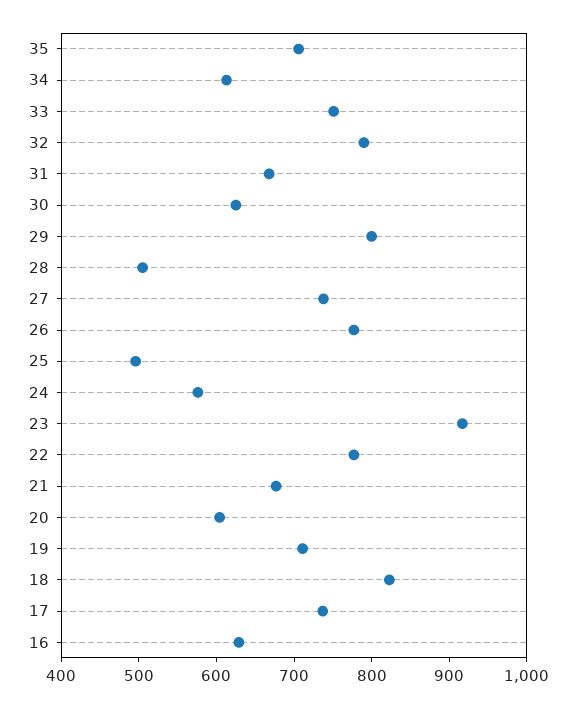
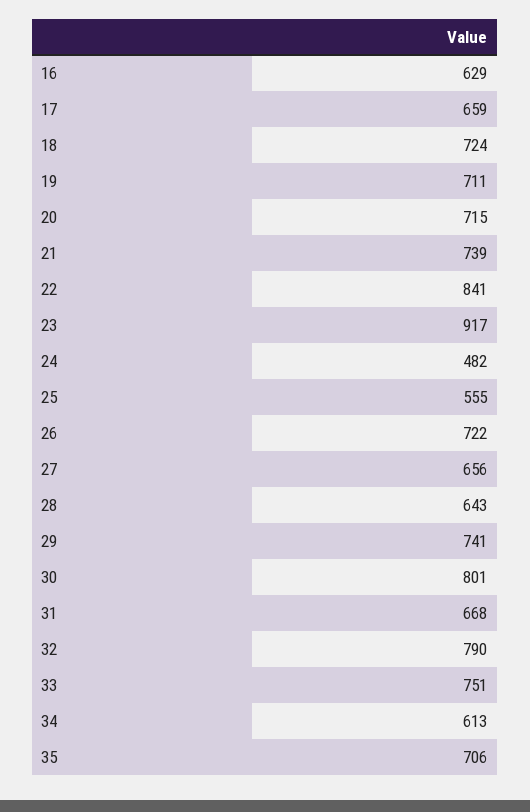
30: 620 -> 801
29: 800 -> 741
28: 500 -> 643
27: 740 -> 656
26: 780 -> 722
25: 500 -> 555
24: 580 -> 482
22: 780 -> 841
21: 680 -> 739
20: 600 -> 715
18: 820 -> 724
17: 740 -> 659

